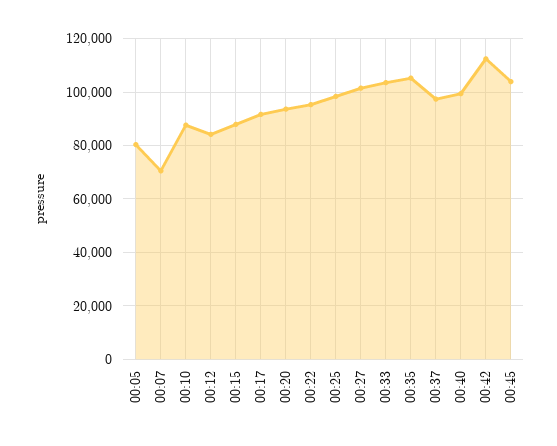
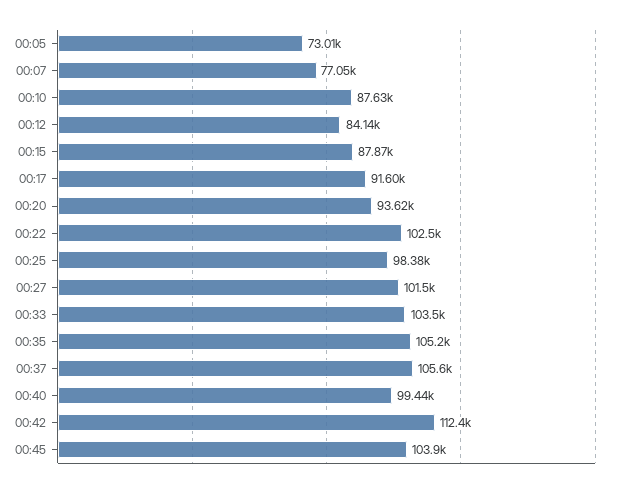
00:05: 80000 -> 73010
00:07: 70000 -> 77050
00:22: 95000 -> 102500
00:37: 97500 -> 105600

